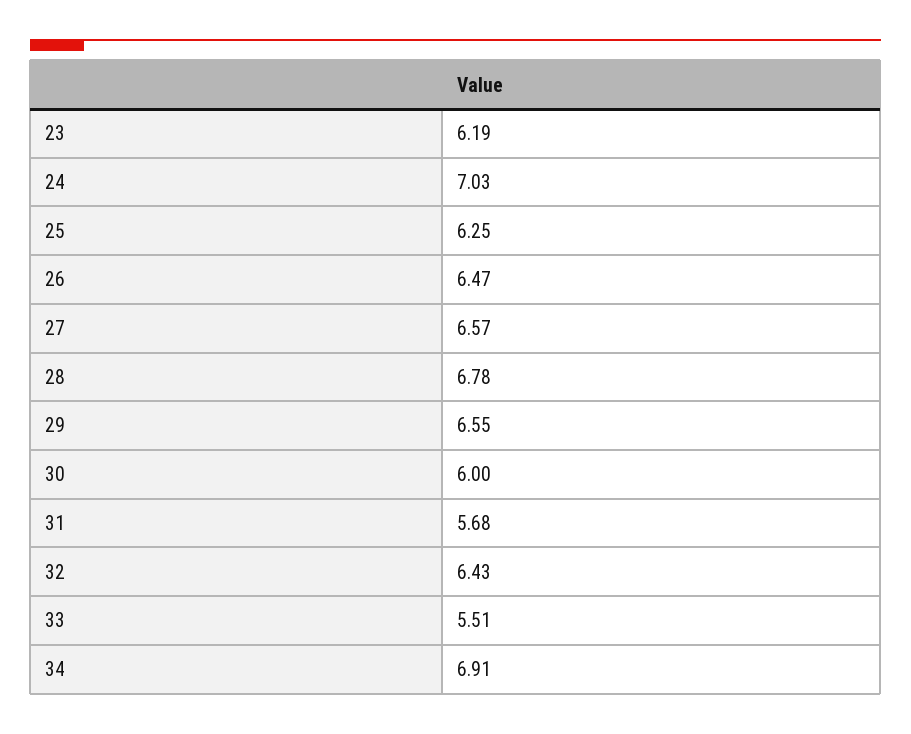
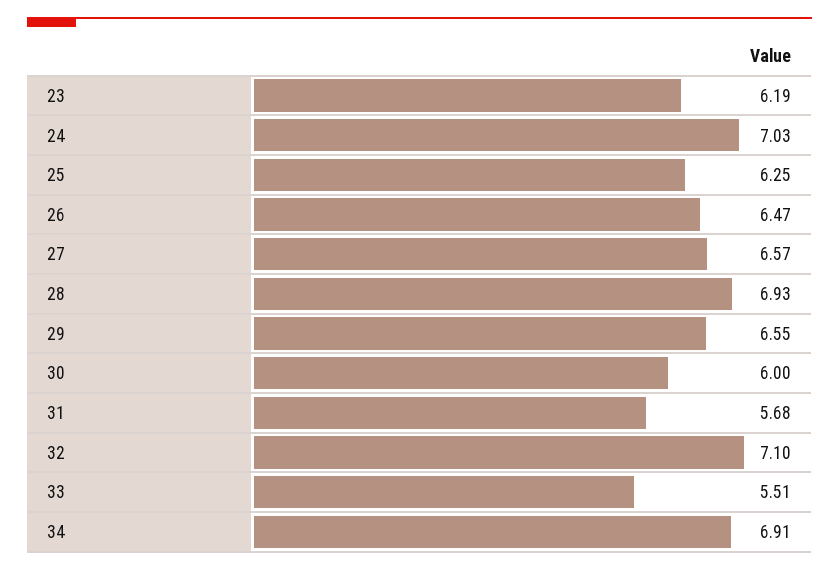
28: 6.78 -> 6.93
32: 6.43 -> 7.1

